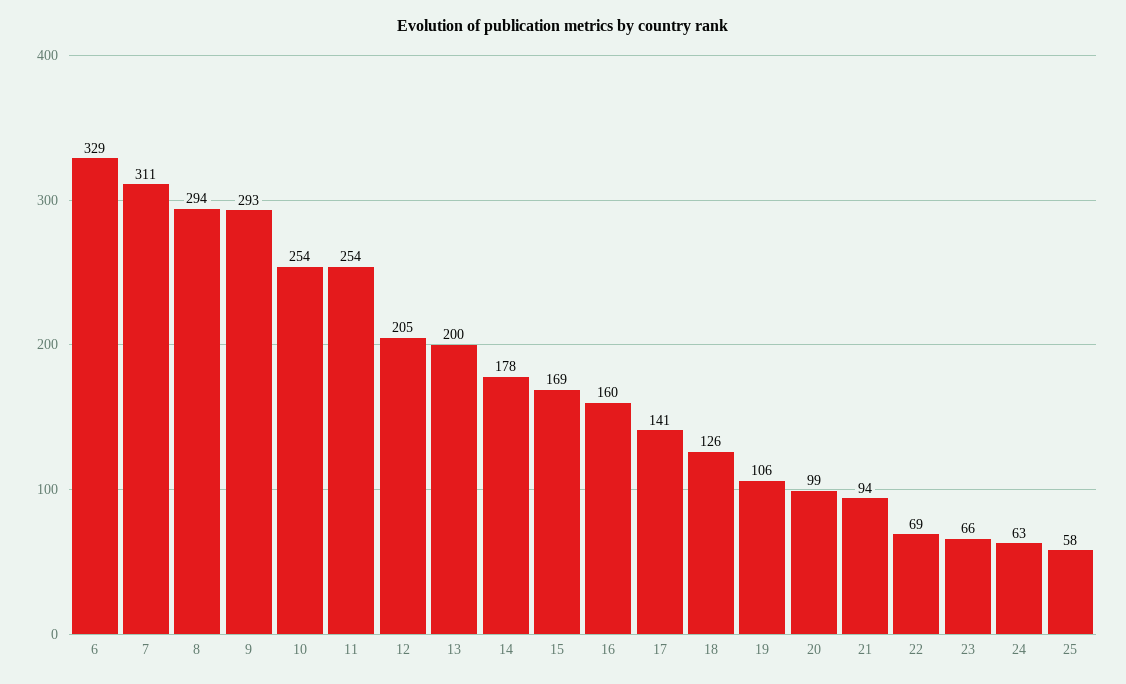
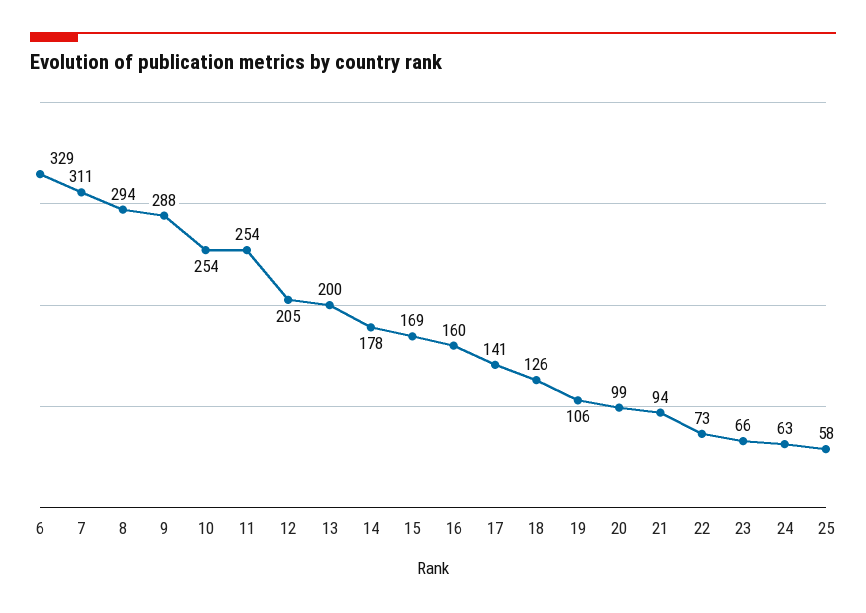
9: 293 -> 288
22: 69 -> 73

